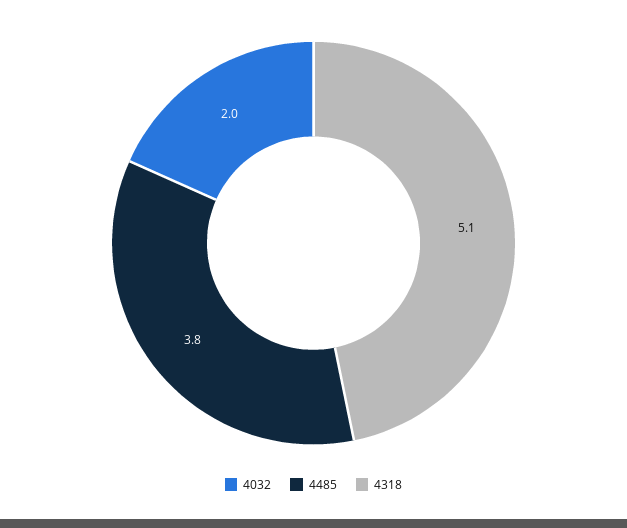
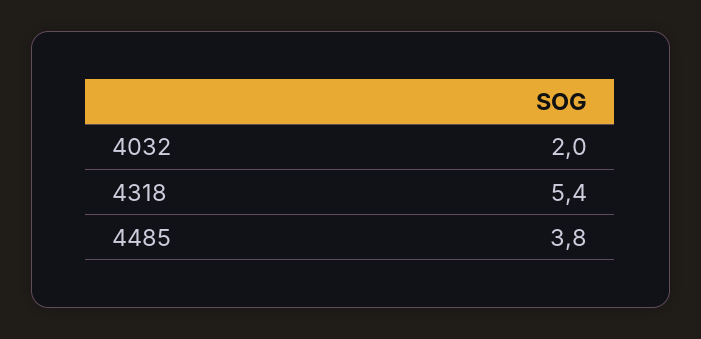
4318: 5.1 -> 5.4

